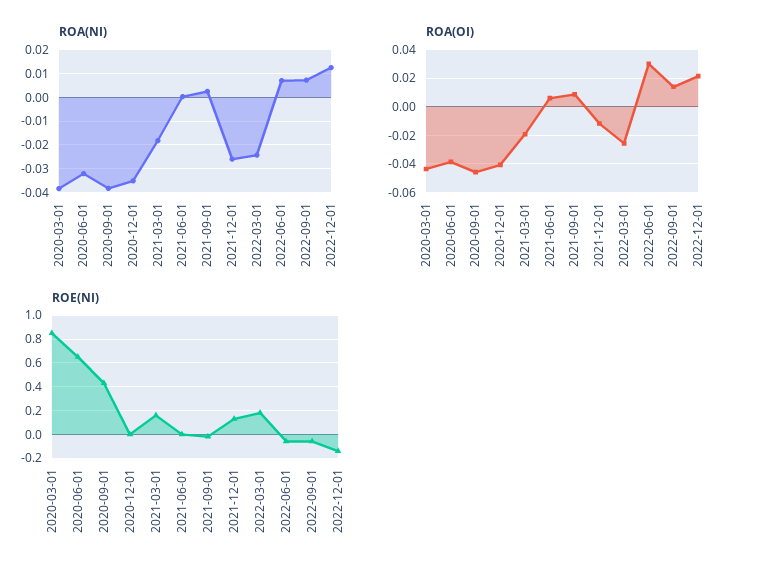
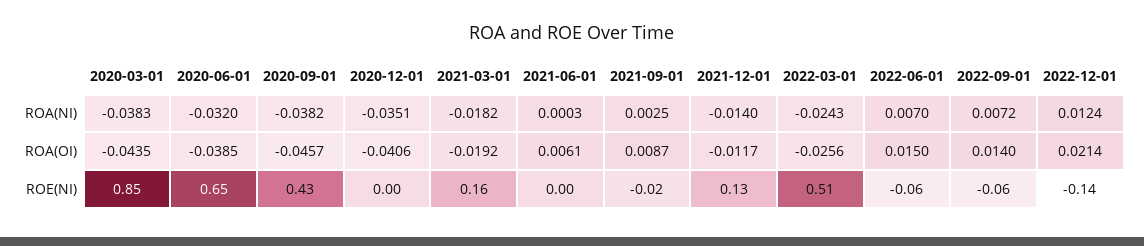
ROA(NI), 2021-12-01: -0.025 -> -0.014
ROA(OI), 2022-06-01: 0.03 -> 0.015
ROE(NI), 2022-03-01: 0.2 -> 0.51

